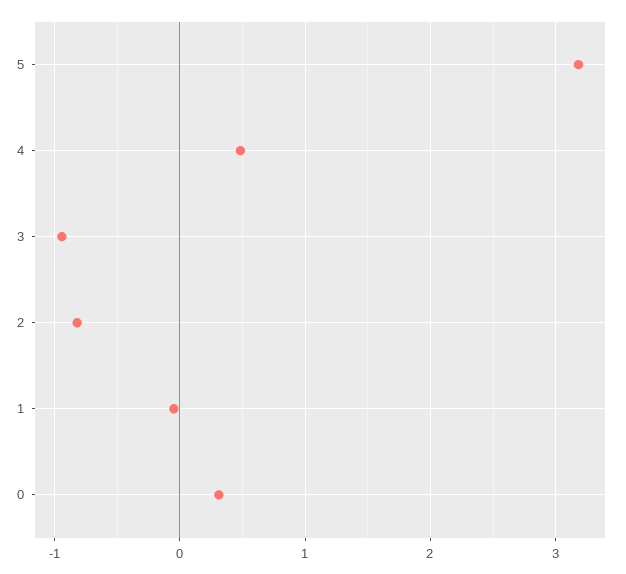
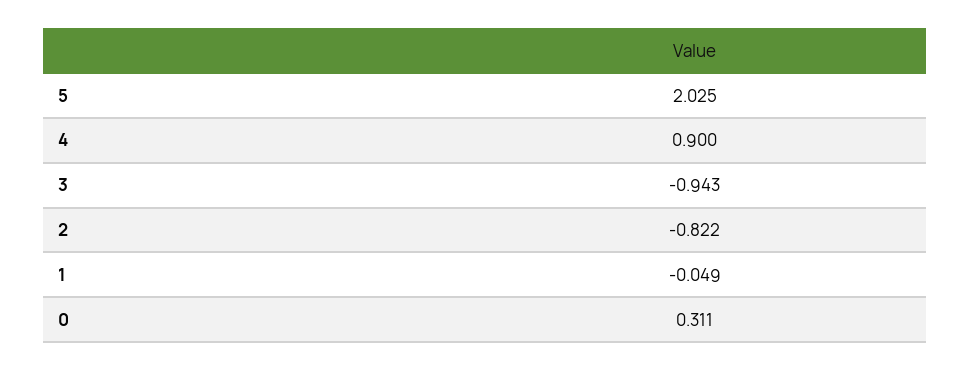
5: 3.2 -> 2.025
4: 0.5 -> 0.9

